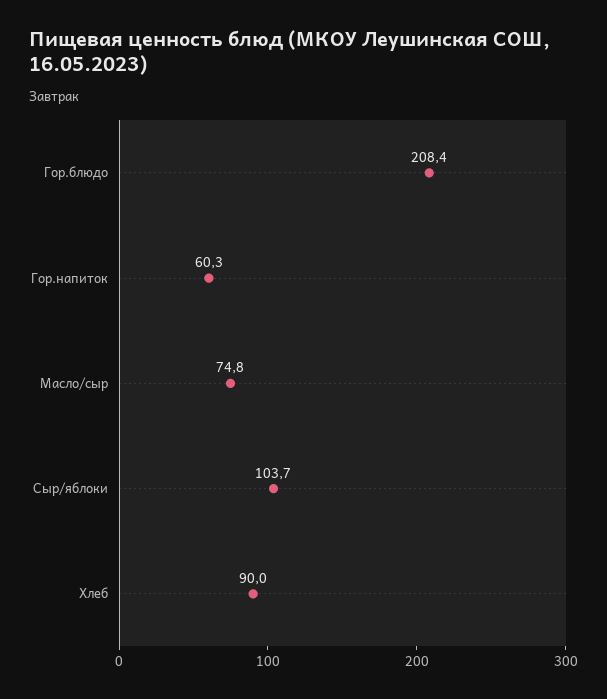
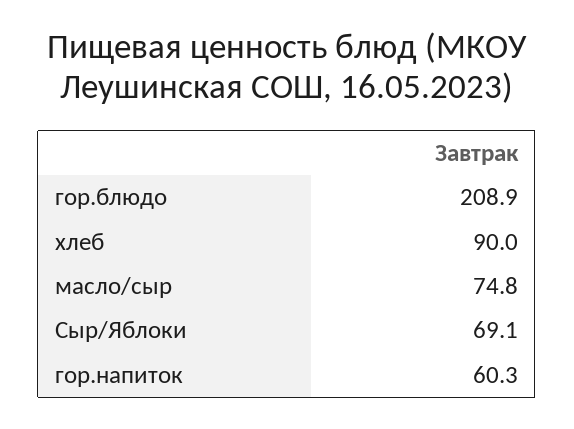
Гор.блюдо: 208.4 -> 208.9
Сыр/яблоки: 103.7 -> 69.1

